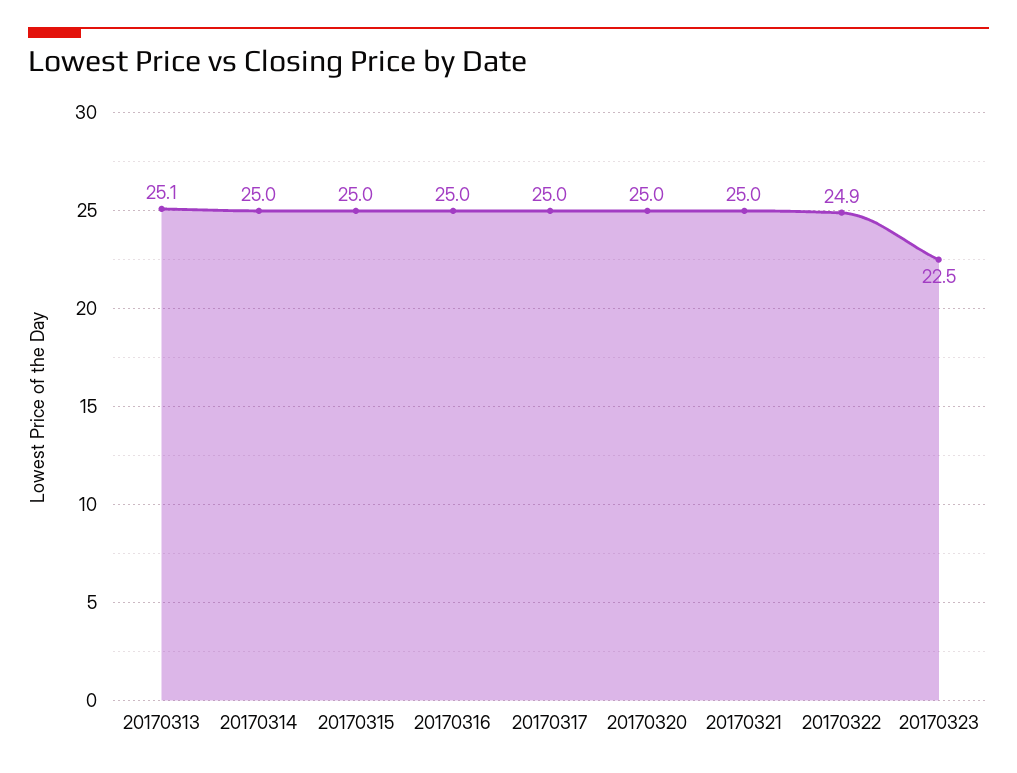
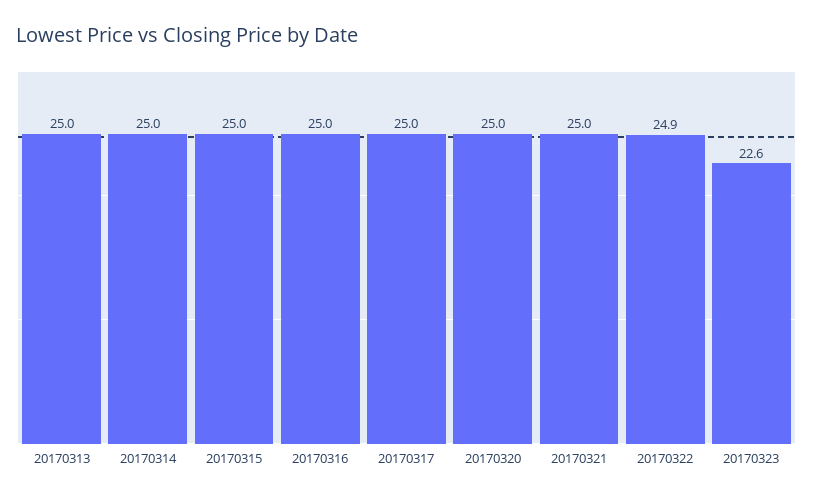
20170313: 25.1 -> 25
20170323: 22.5 -> 22.6

